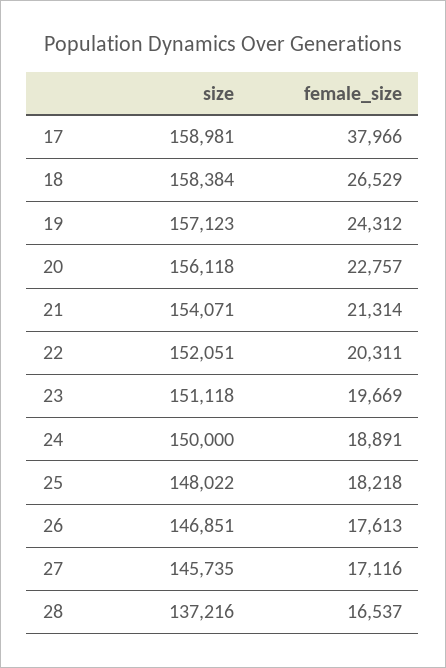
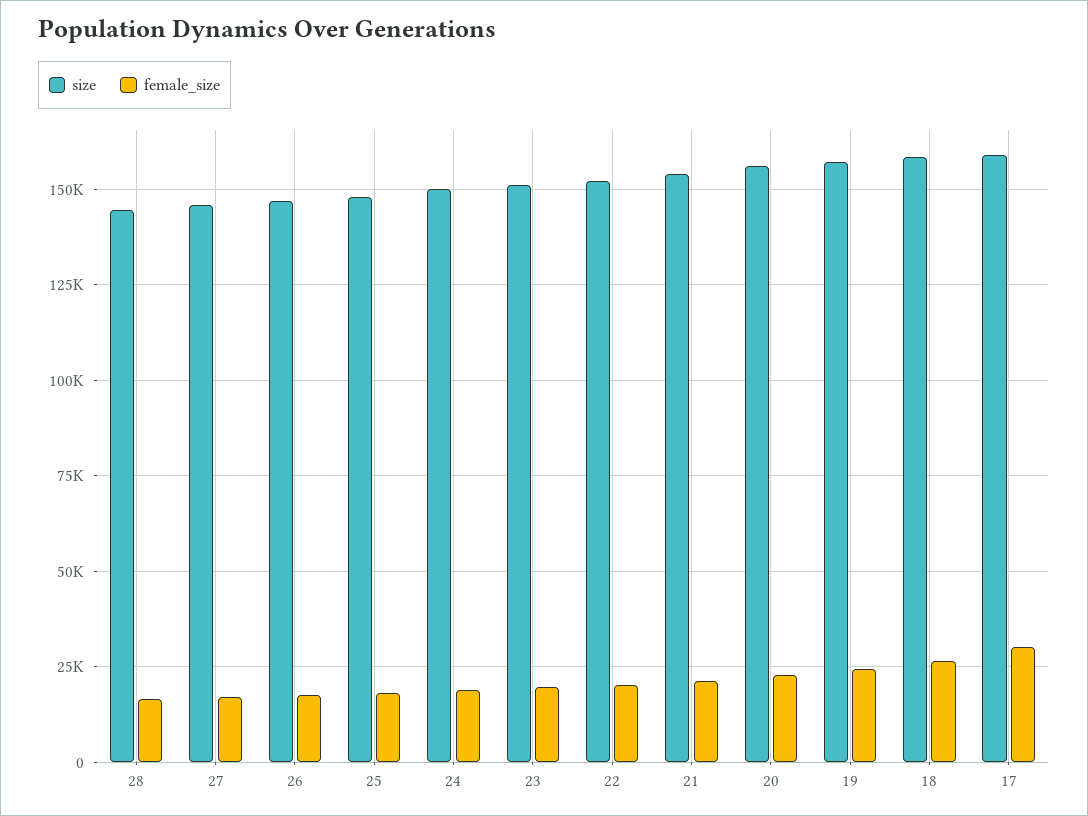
female_size, 17: 37966 -> 30000
size, 28: 137216 -> 145000

